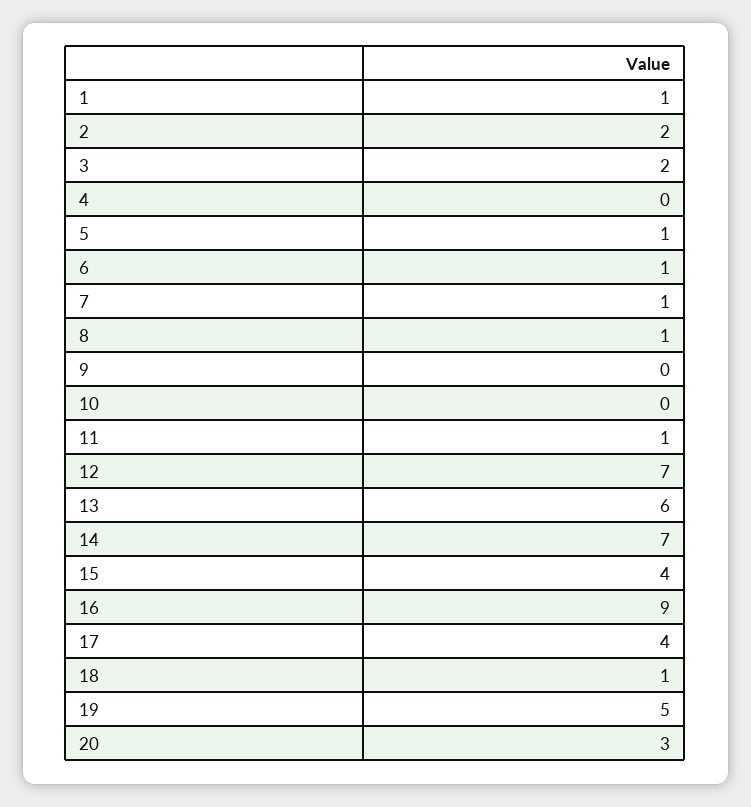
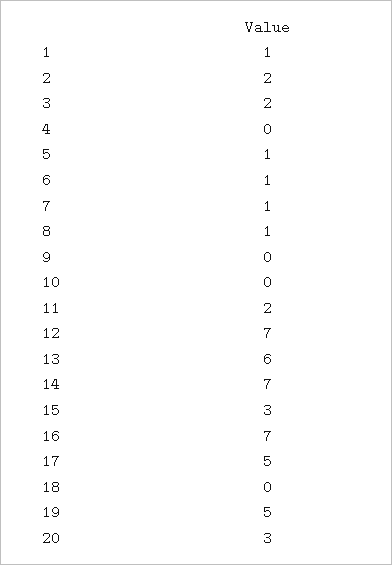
11: 1 -> 2
15: 4 -> 3
16: 9 -> 7
17: 4 -> 5
18: 1 -> 0

